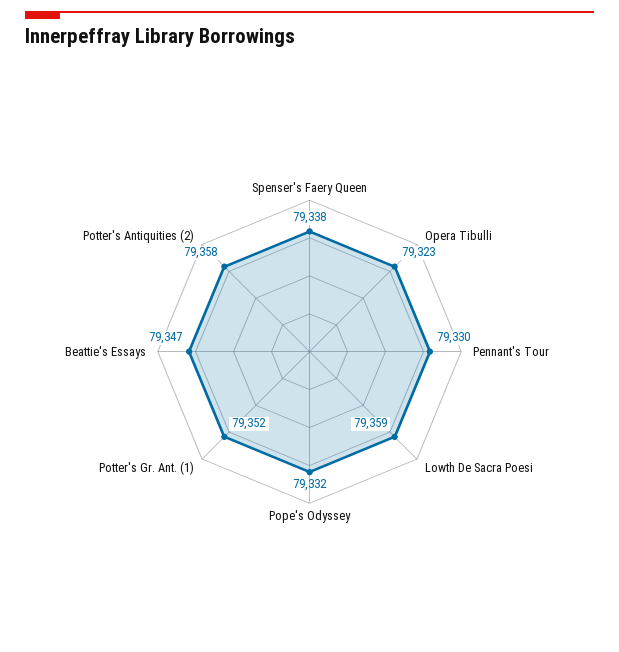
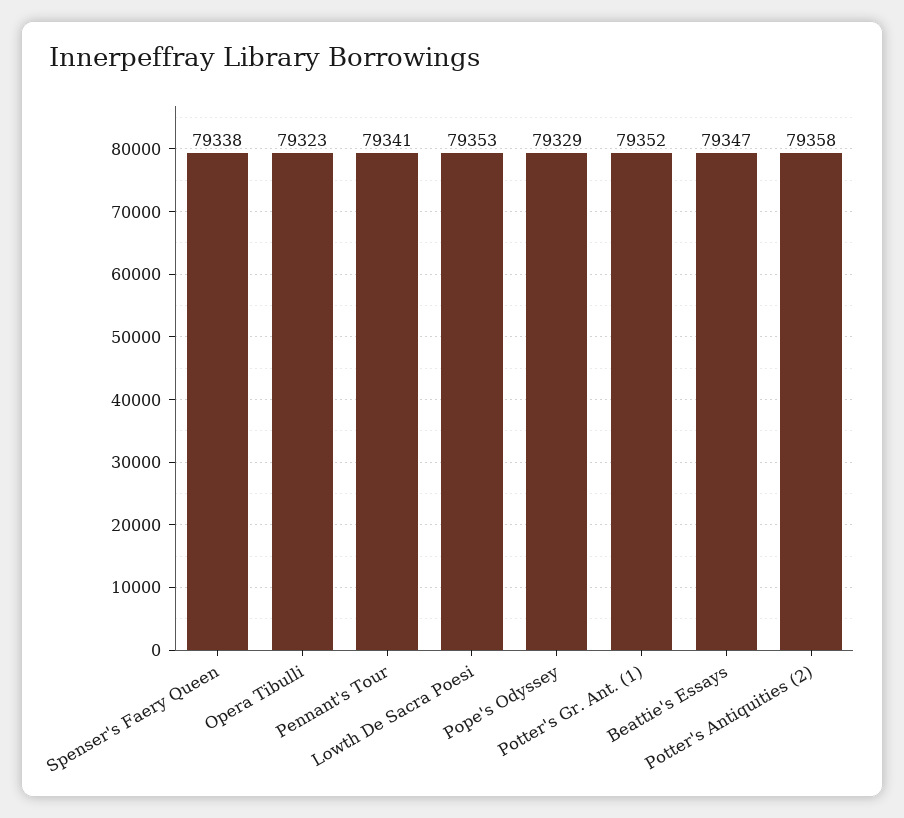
Pennant's Tour: 79330 -> 79341
Lowth De Sacra Poesi: 79359 -> 79353
Pope's Odyssey: 79332 -> 79329

